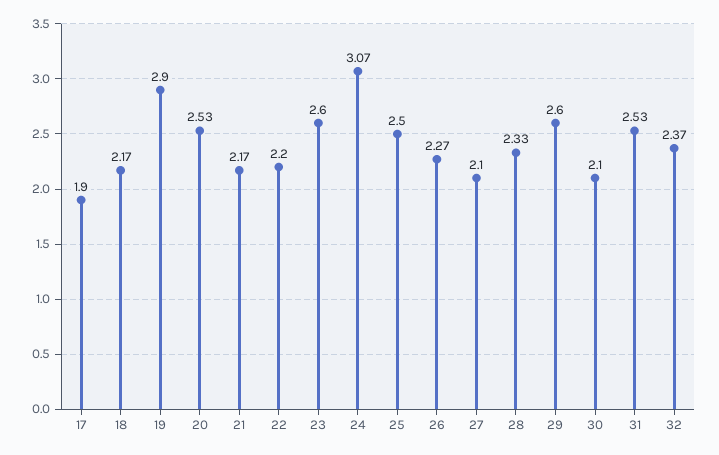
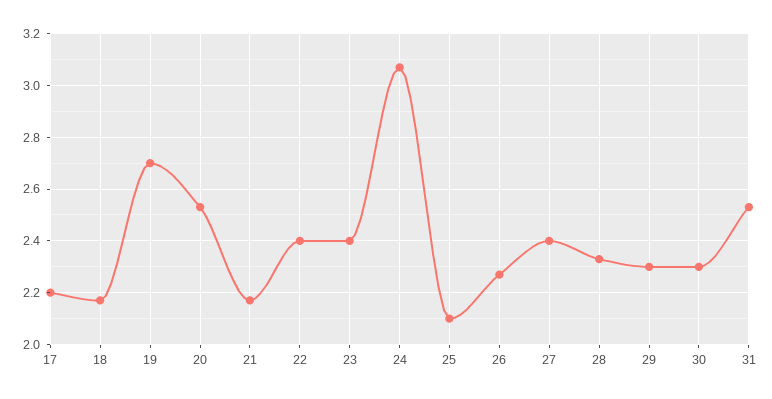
17: 1.9 -> 2.2
19: 2.9 -> 2.7
22: 2.2 -> 2.4
23: 2.6 -> 2.4
25: 2.5 -> 2.1
27: 2.1 -> 2.4
29: 2.6 -> 2.3
30: 2.1 -> 2.3
32: 2.37 -> none

